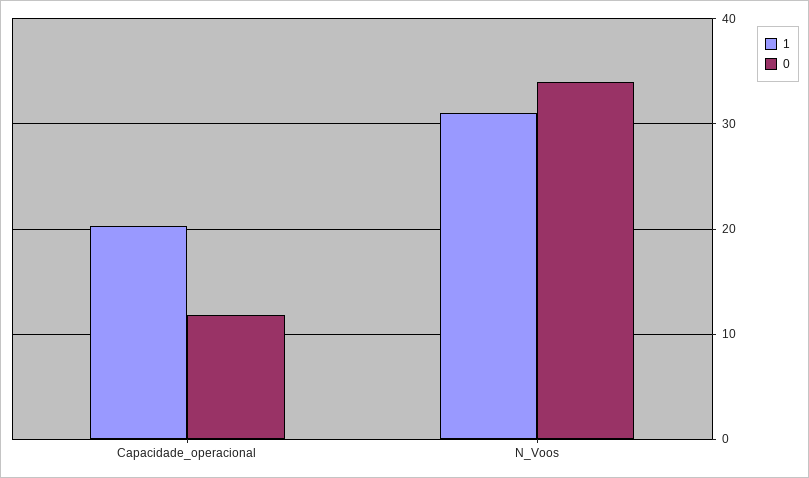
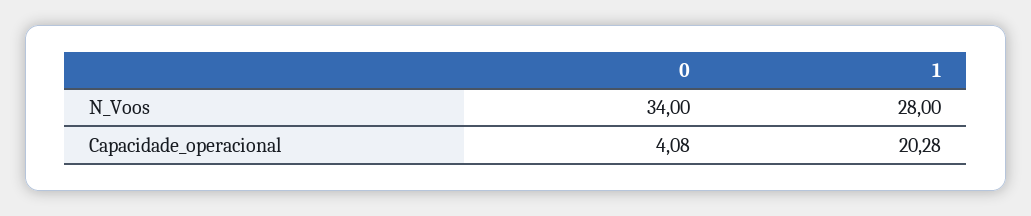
0, Capacidade_operacional: 12 -> 4.08
1, N_Voos: 31 -> 28

